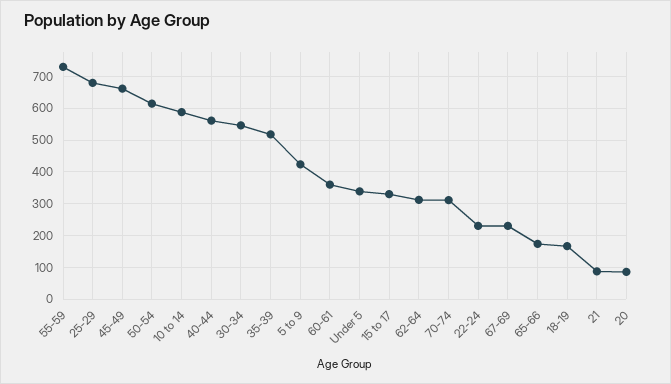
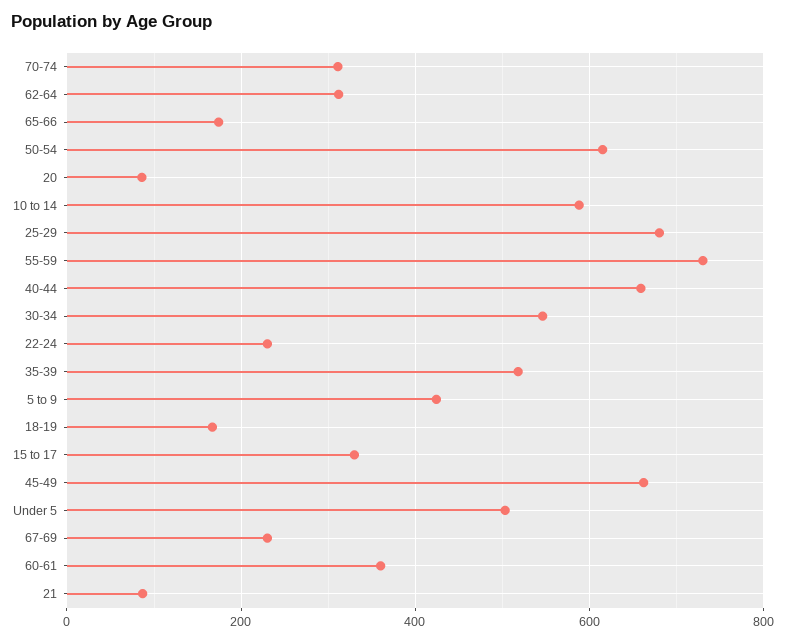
40-44: 560 -> 660
Under 5: 340 -> 500

